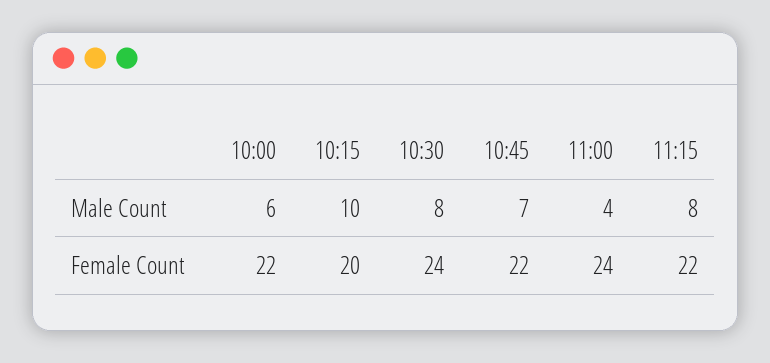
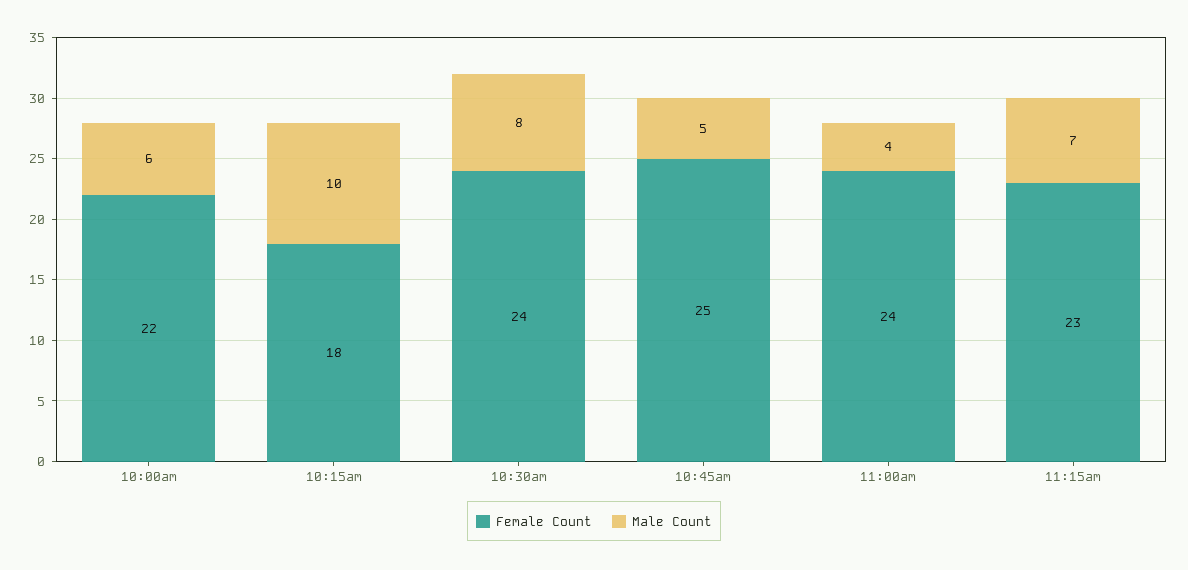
Male Count, 10:45: 7 -> 5
Male Count, 11:15: 8 -> 7
Female Count, 10:15: 20 -> 18
Female Count, 10:45: 22 -> 25
Female Count, 11:15: 22 -> 23

